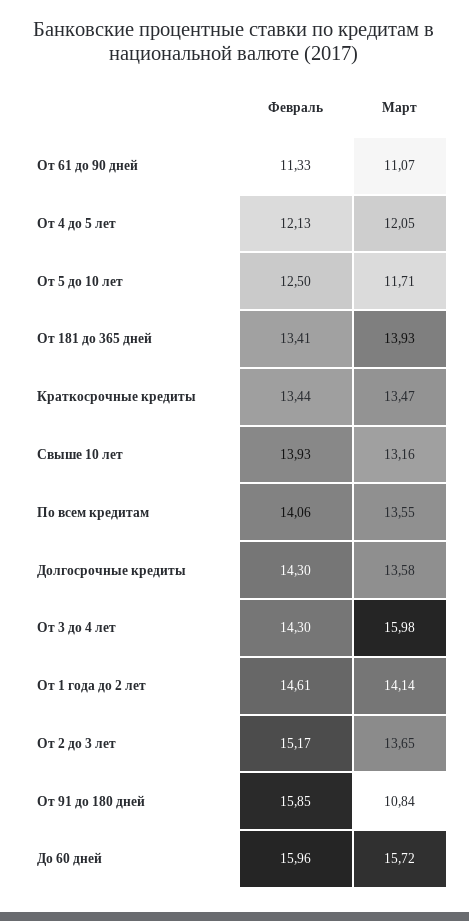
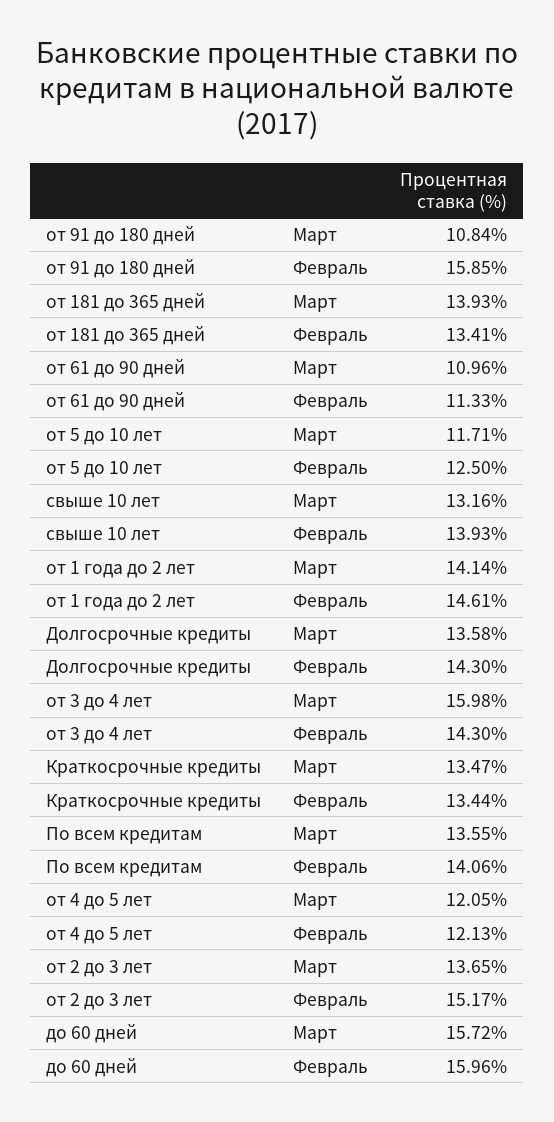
Март, От 61 до 90 дней: 11.07 -> 10.96

